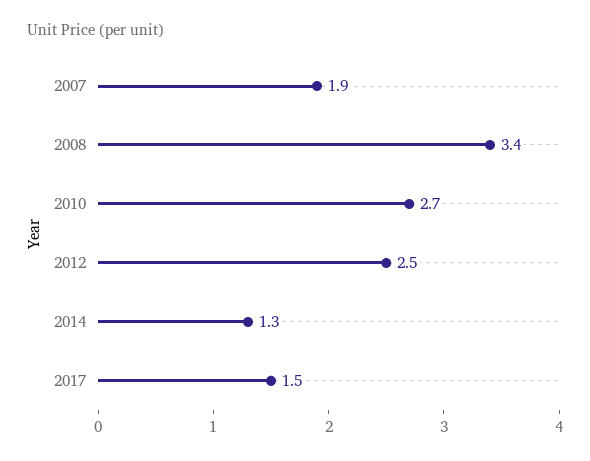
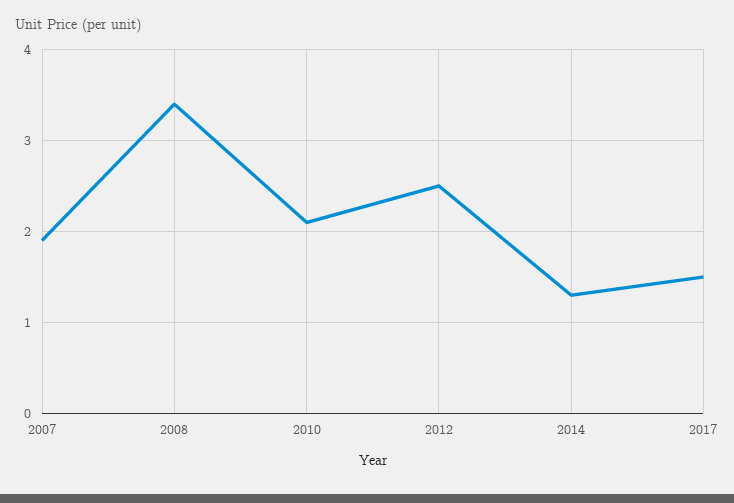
2010: 2.7 -> 2.1

